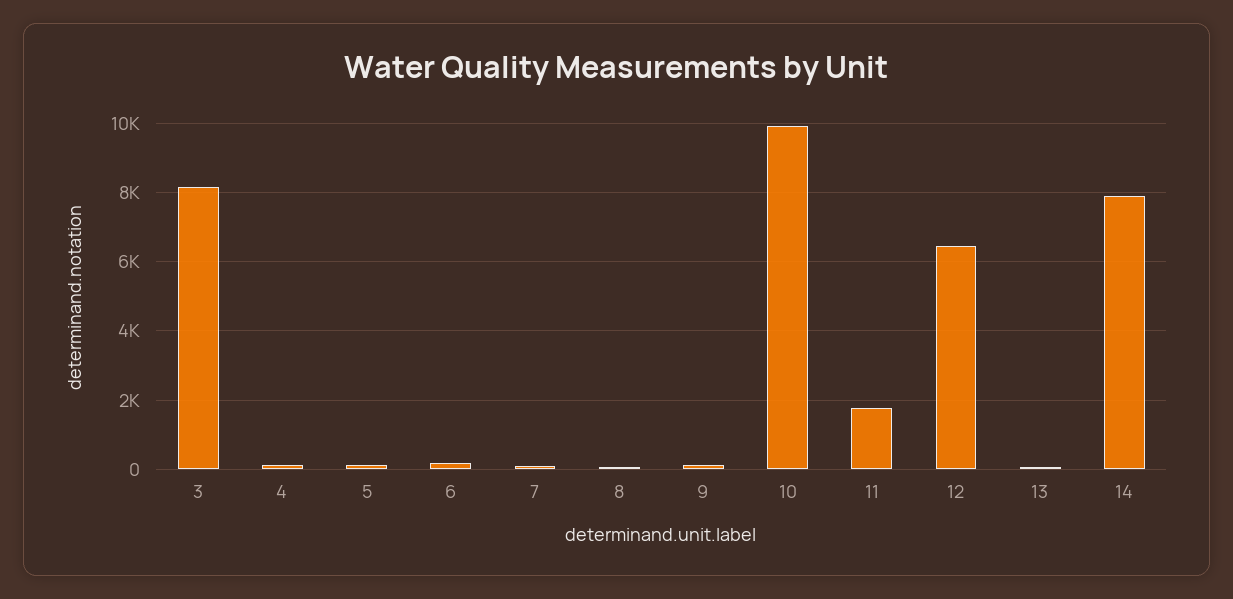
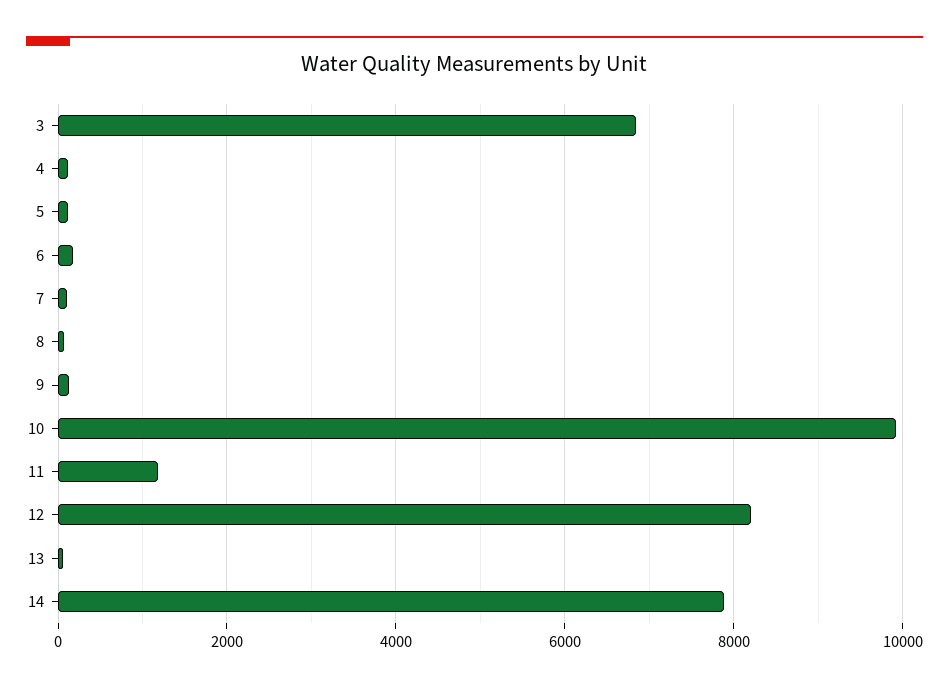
3: 8200 -> 6800
11: 1800 -> 1200
12: 6400 -> 8200

